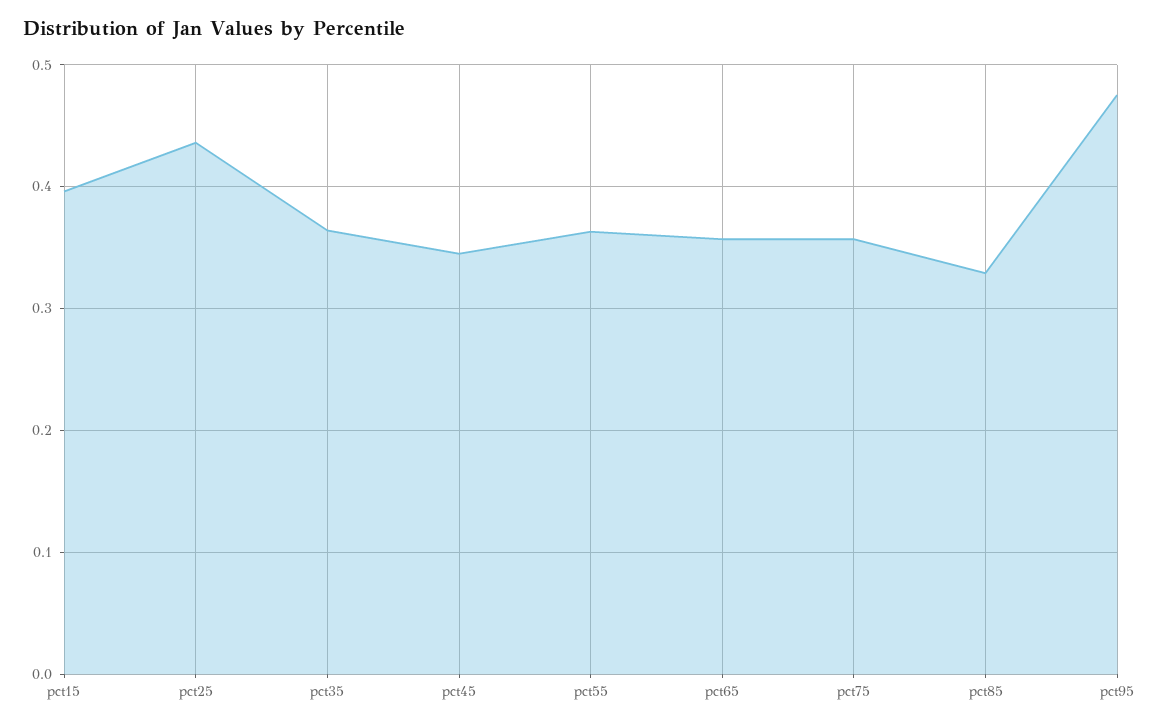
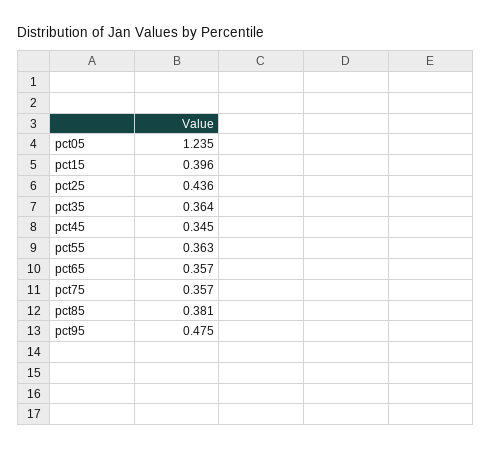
pct85: 0.33 -> 0.381
pct05: none -> 1.235

